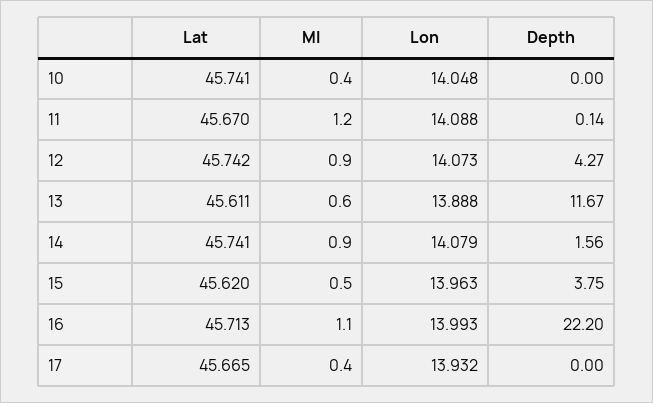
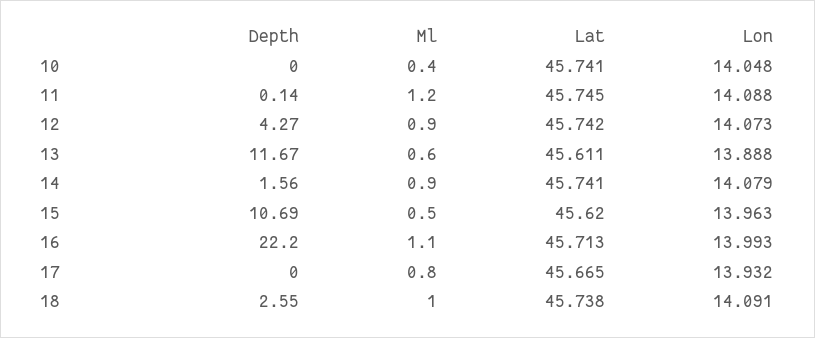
Lat, 11: 45.67 -> 45.745
Depth, 15: 3.75 -> 10.69
Ml, 17: 0.4 -> 0.8
Depth, 18: none -> 2.55
Ml, 18: none -> 1
Lat, 18: none -> 45.738
Lon, 18: none -> 14.091

